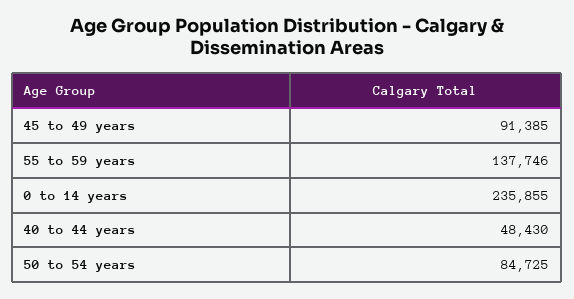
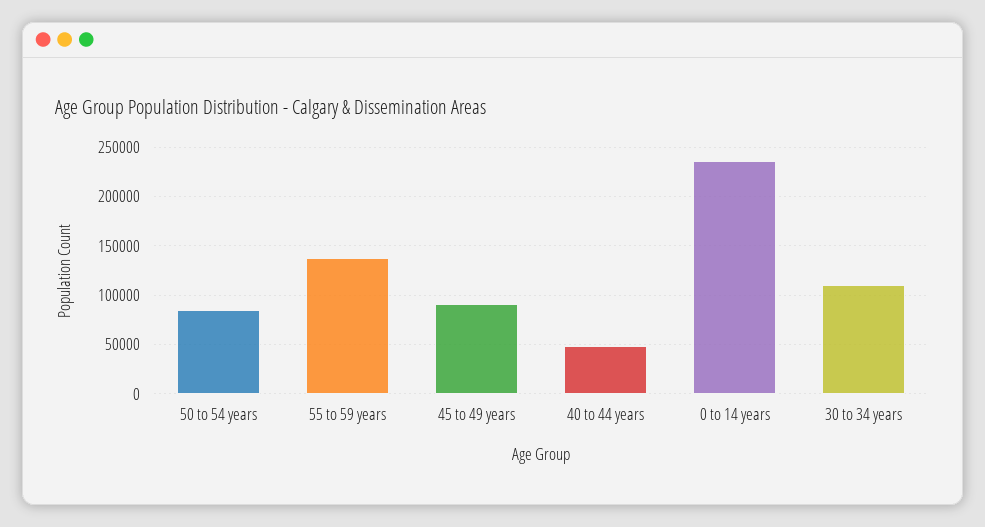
30 to 34 years: none -> 110000

